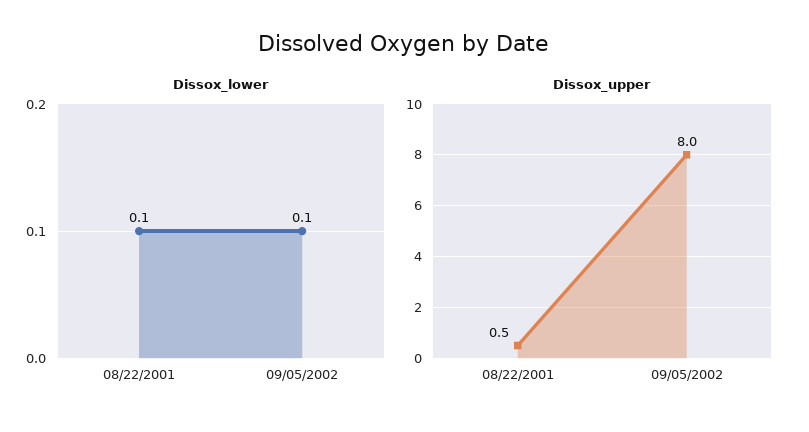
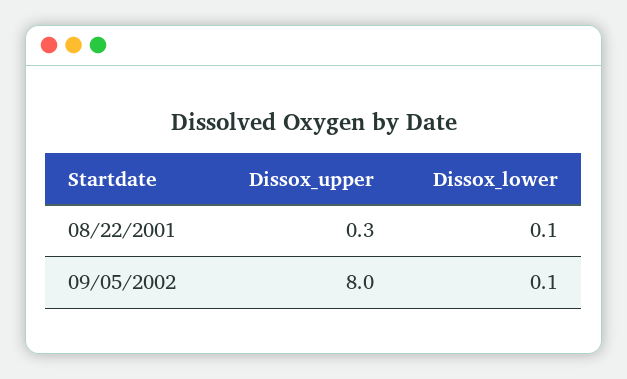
Dissox_upper, 08/22/2001: 0.5 -> 0.3

